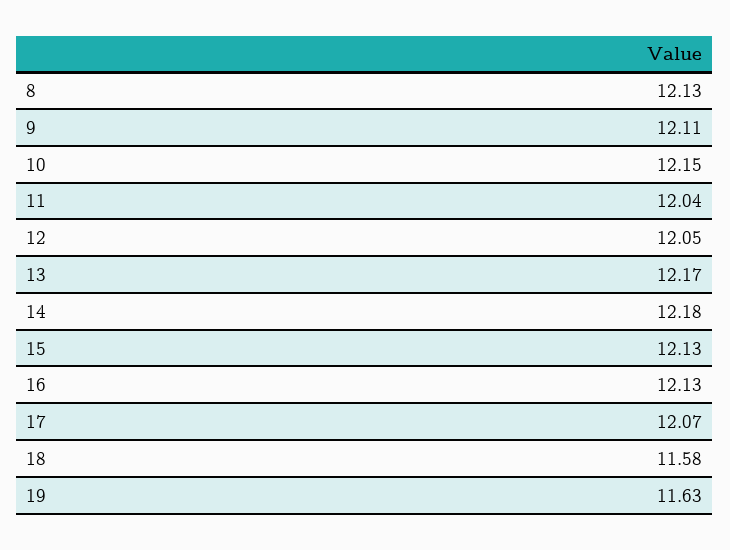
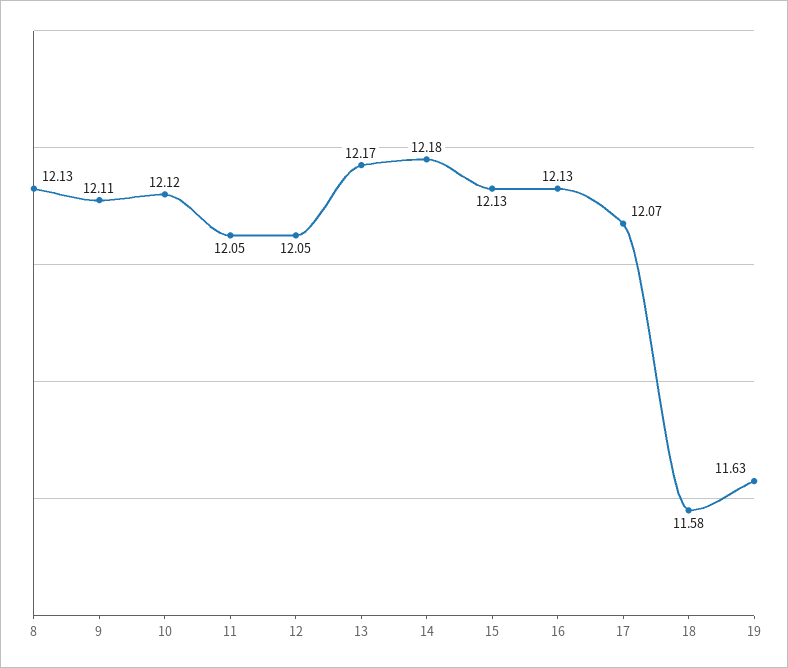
10: 12.15 -> 12.12
11: 12.04 -> 12.05

